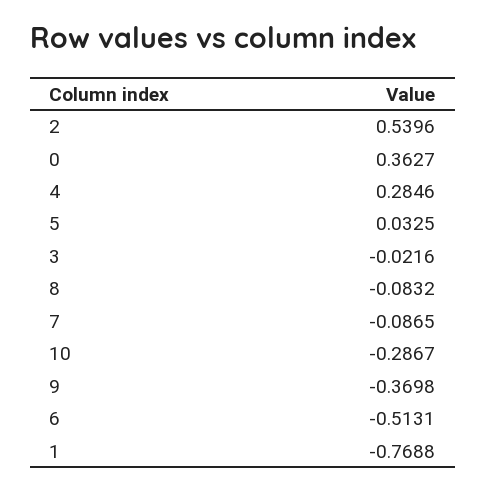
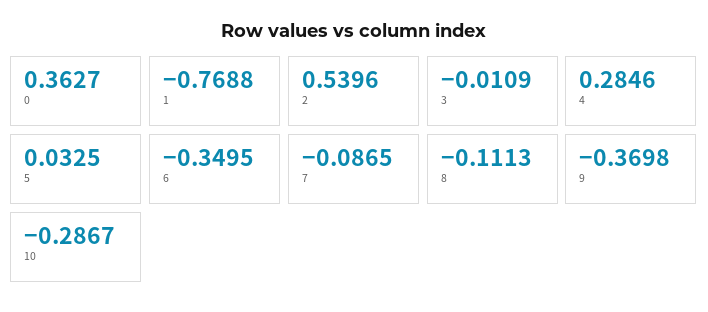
3: -0.0216 -> -0.0109
8: -0.0832 -> -0.1113
6: -0.5131 -> -0.3495

